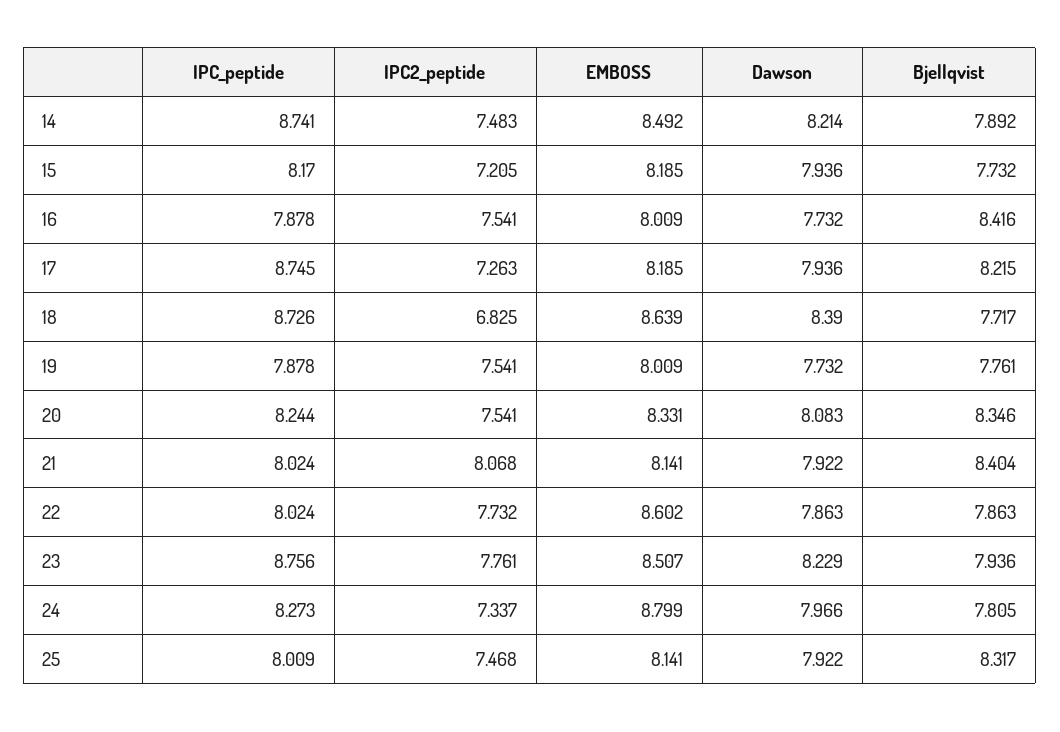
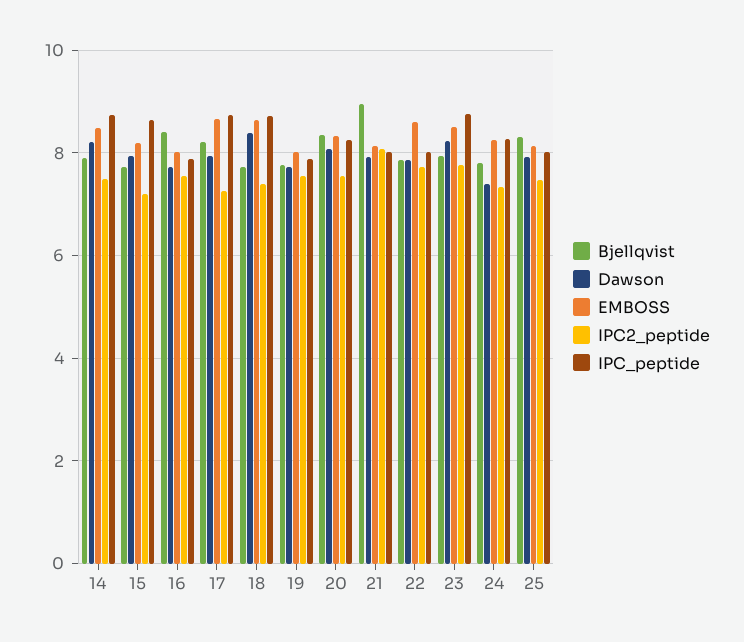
IPC_peptide, 15: 8.17 -> 8.6
EMBOSS, 17: 8.185 -> 8.6
IPC2_peptide, 18: 6.825 -> 7.4
Bjellqvist, 21: 8.404 -> 9
EMBOSS, 24: 8.799 -> 8.2
Dawson, 24: 7.966 -> 7.4

